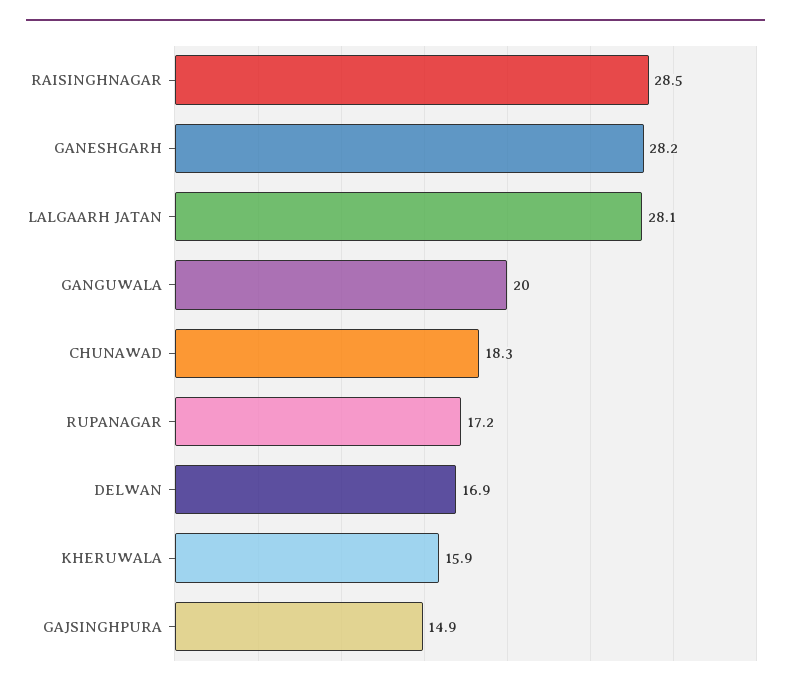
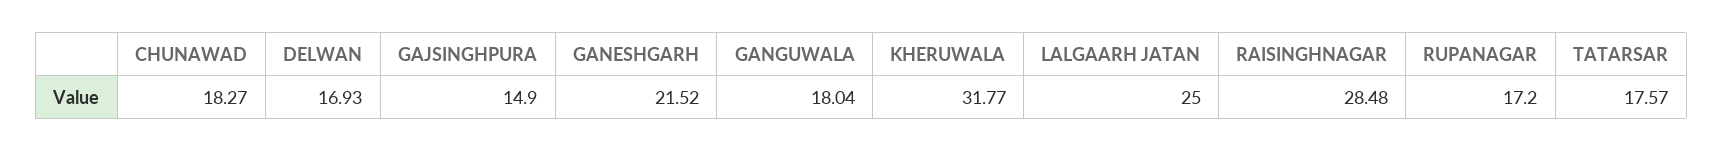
GANESHGARH: 28.2 -> 21.52
LALGAARH JATAN: 28.1 -> 25
GANGUWALA: 20 -> 18.04
KHERUWALA: 15.9 -> 31.77
TATARSAR: none -> 17.57

